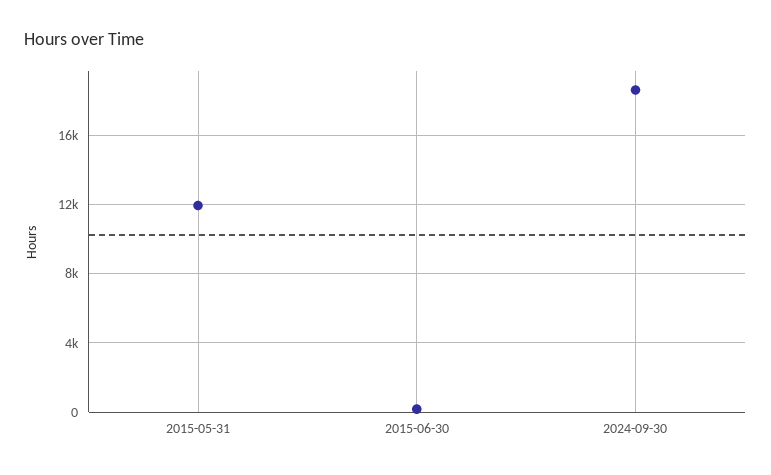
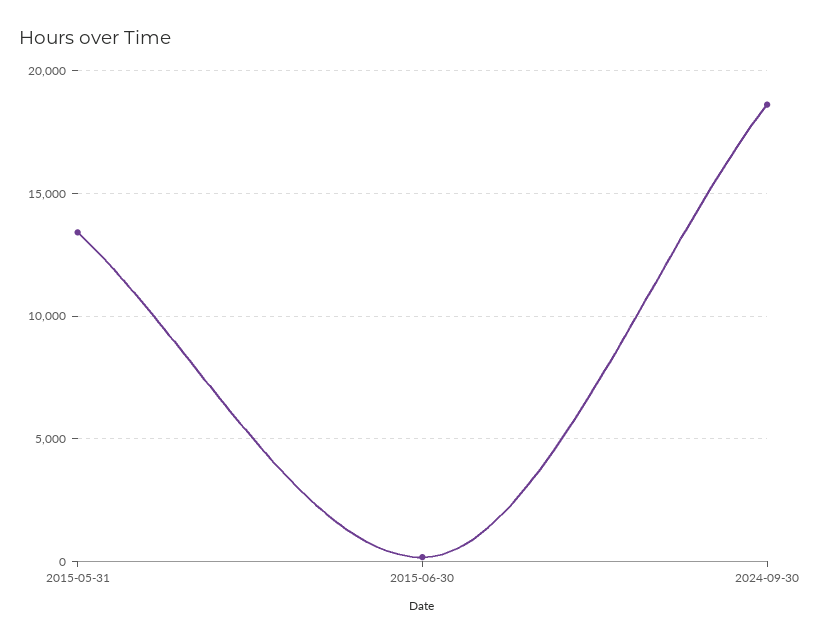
2015-05-31: 12000 -> 13500

